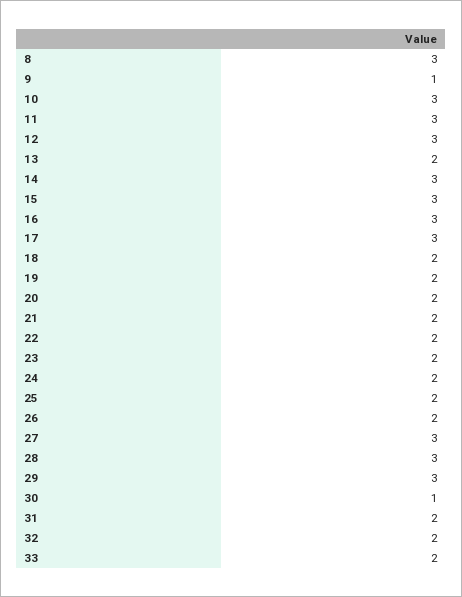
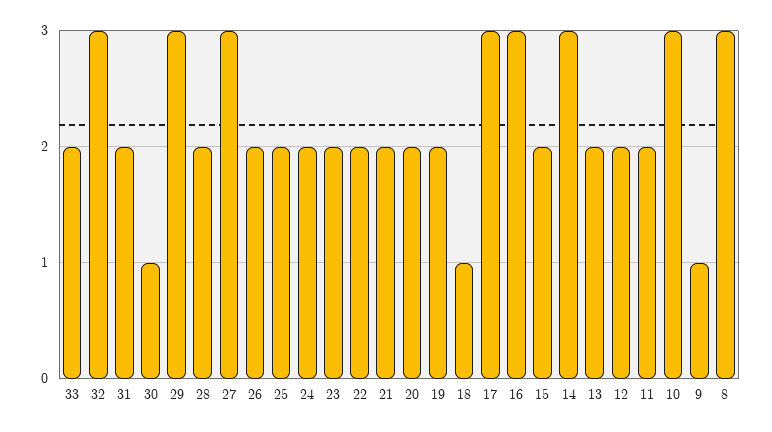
11: 3 -> 2
12: 3 -> 2
15: 3 -> 2
18: 2 -> 1
28: 3 -> 2
32: 2 -> 3

